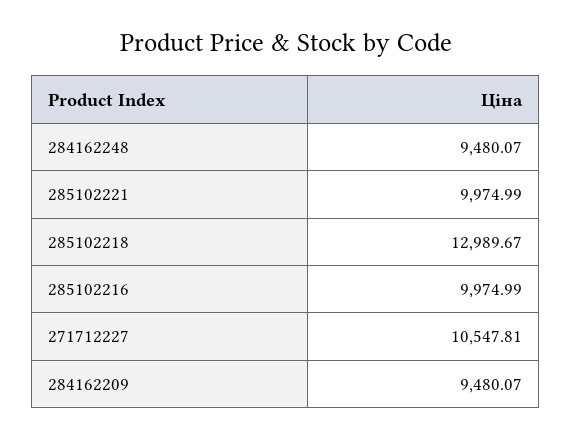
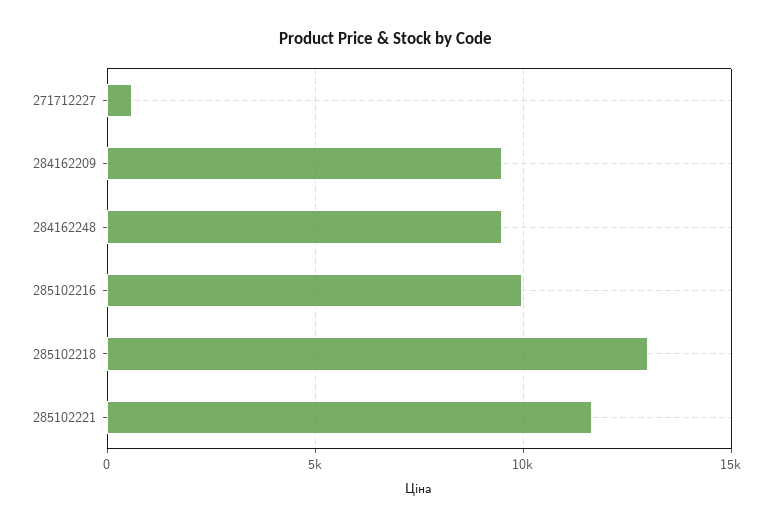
285102221: 9974.99 -> 11500
271712227: 10547.81 -> 500

